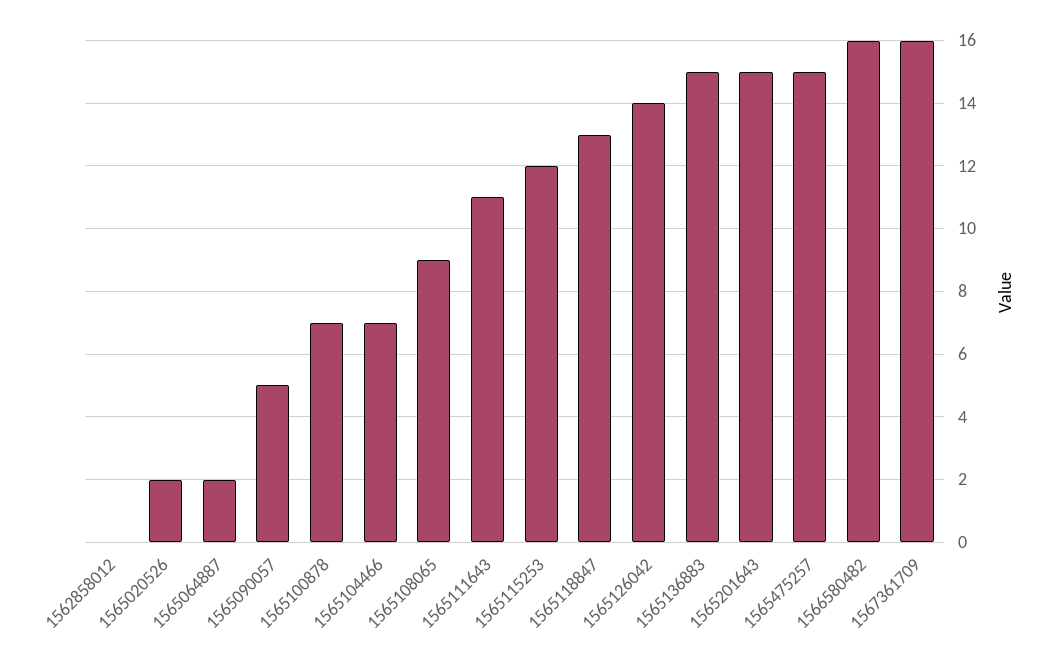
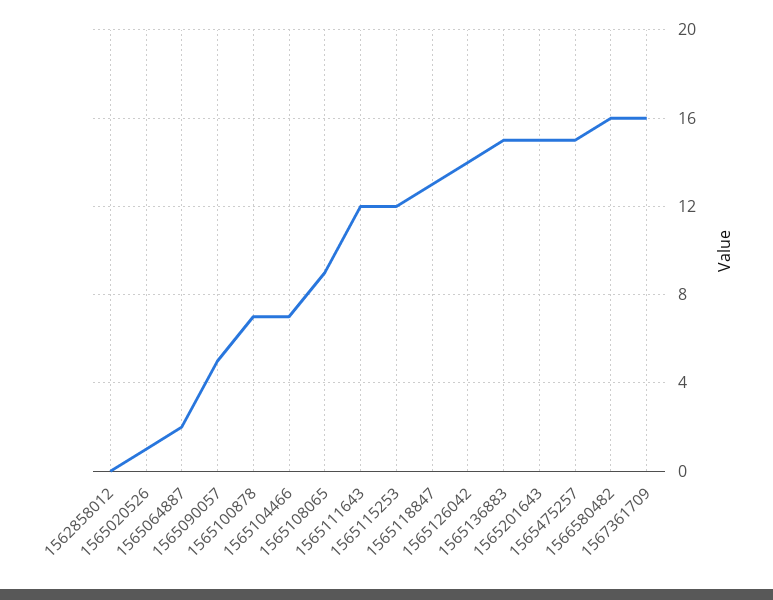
1565020526: 2 -> 1
1565111643: 11 -> 12

